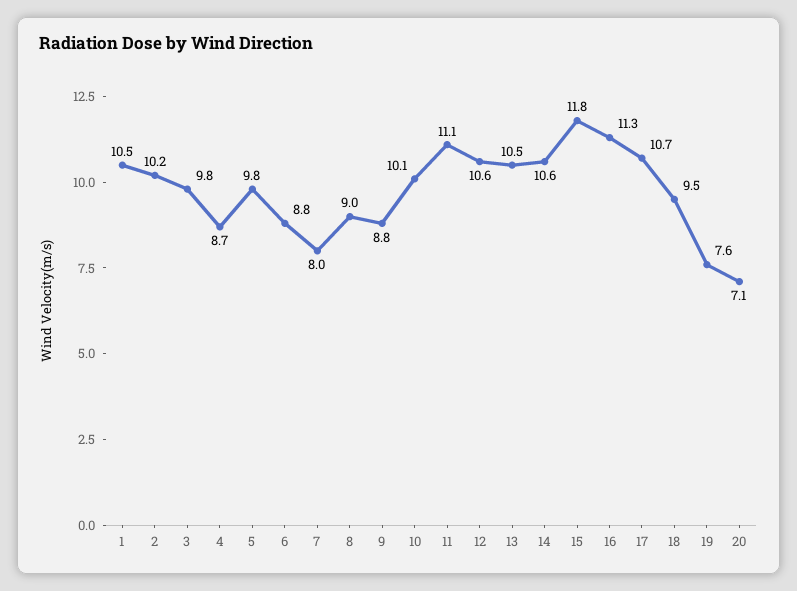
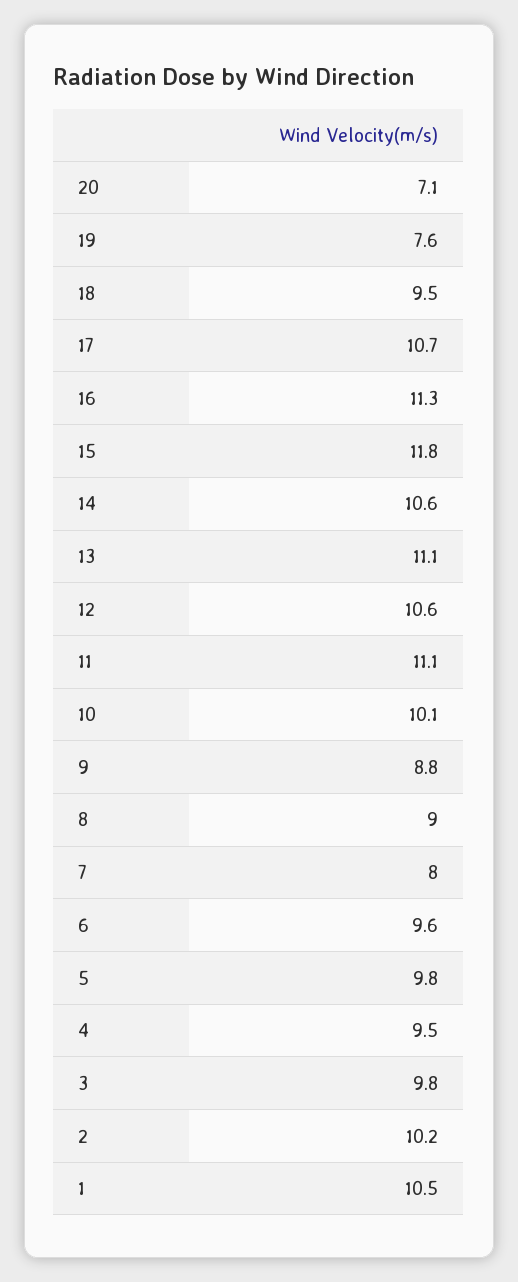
4: 8.7 -> 9.5
6: 8.8 -> 9.6
13: 10.5 -> 11.1

